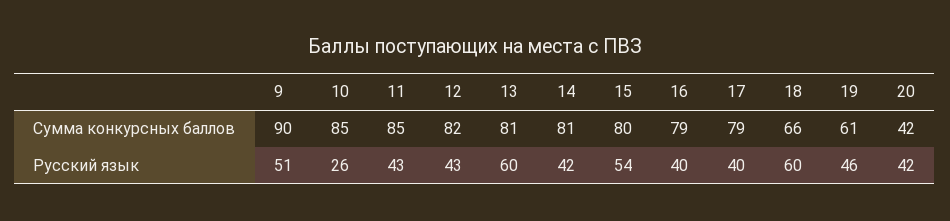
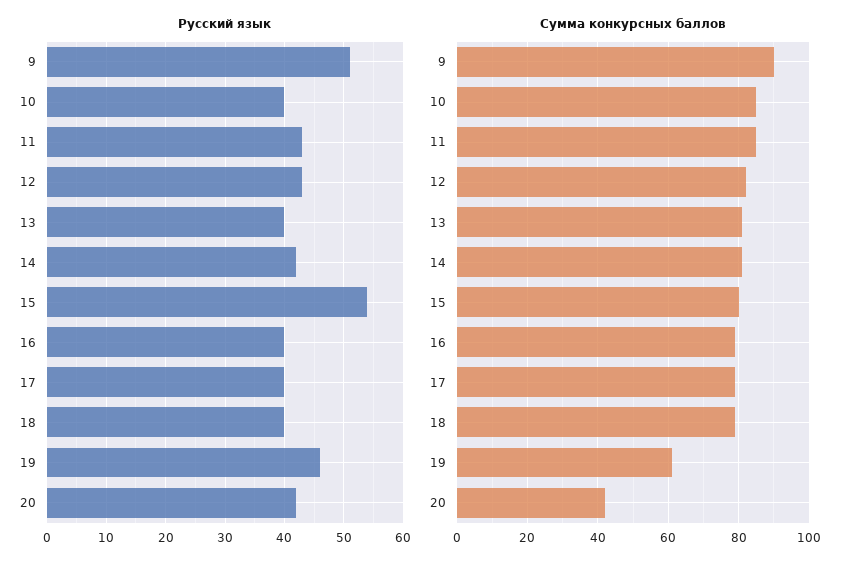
Сумма конкурсных баллов, 18: 66 -> 80
Русский язык, 10: 26 -> 40
Русский язык, 13: 60 -> 40
Русский язык, 18: 60 -> 40

